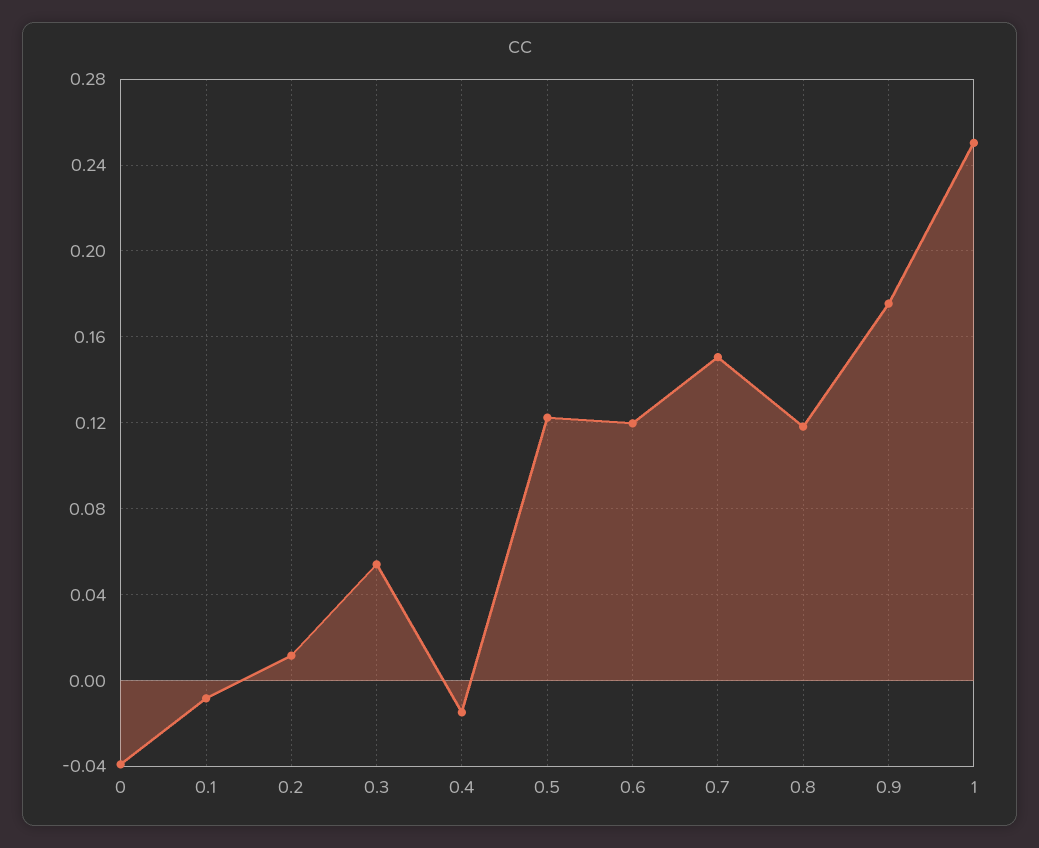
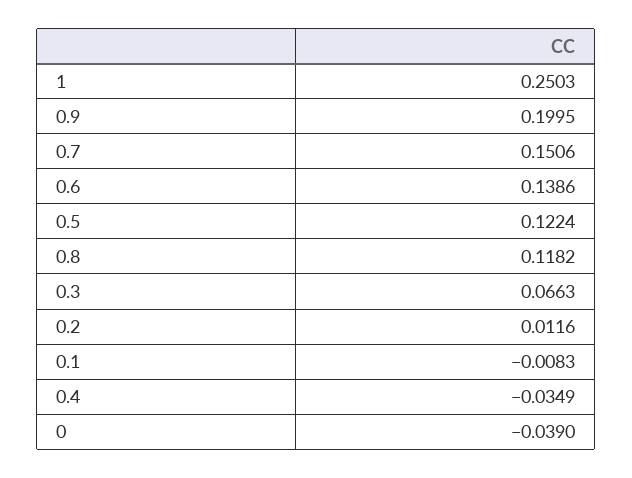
0.3: 0.055 -> 0.0663
0.4: -0.015 -> -0.0349
0.6: 0.12 -> 0.1386
0.9: 0.175 -> 0.1995

